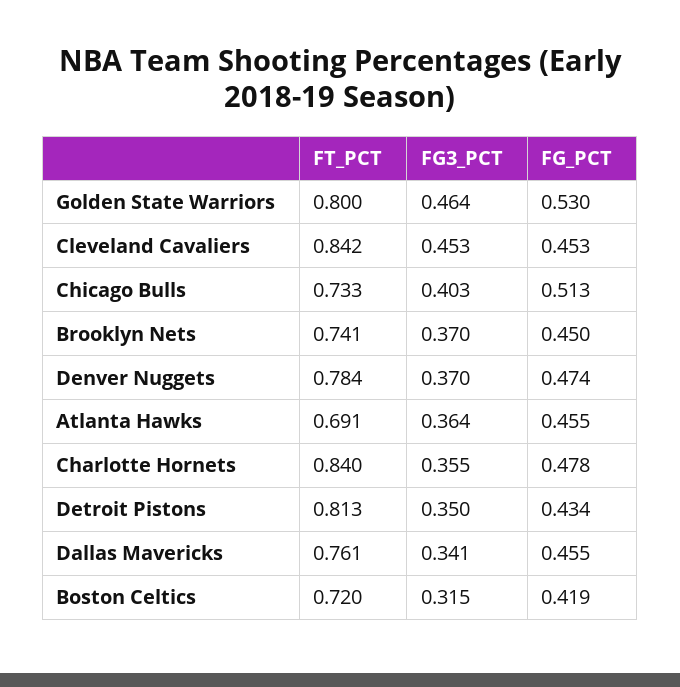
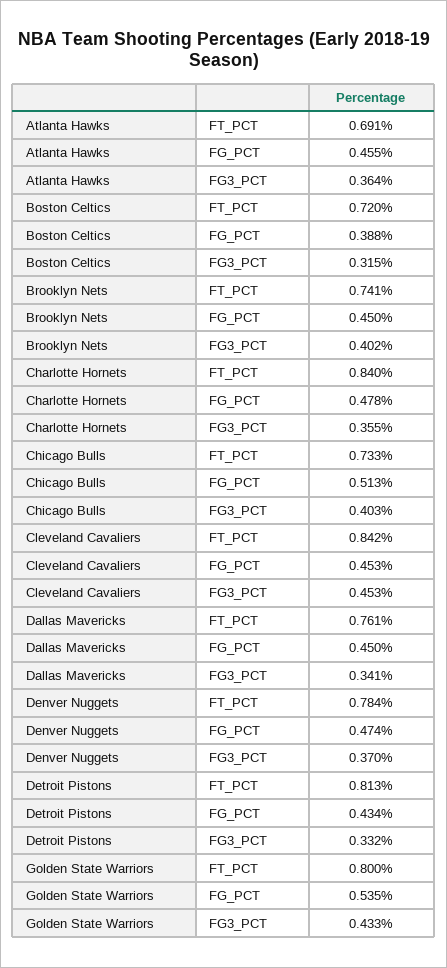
FG3_PCT, Golden State Warriors: 0.464 -> 0.433
FG_PCT, Golden State Warriors: 0.53 -> 0.535
FG3_PCT, Brooklyn Nets: 0.37 -> 0.402
FG3_PCT, Detroit Pistons: 0.35 -> 0.332
FG_PCT, Dallas Mavericks: 0.455 -> 0.45
FG_PCT, Boston Celtics: 0.419 -> 0.388

